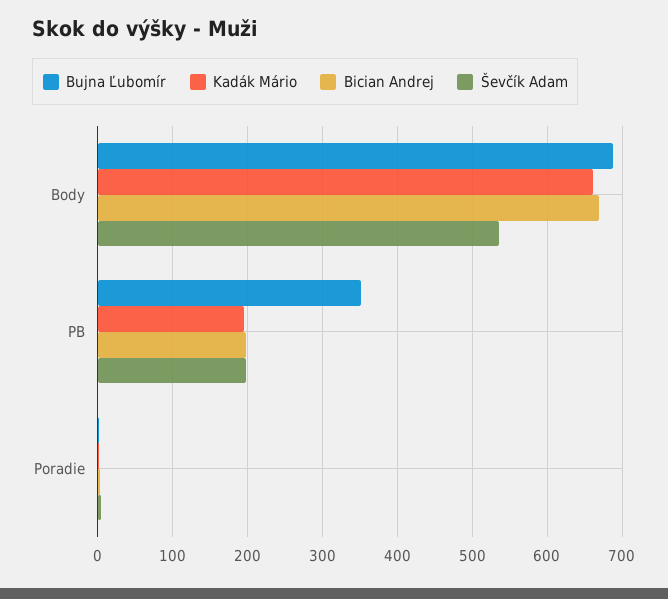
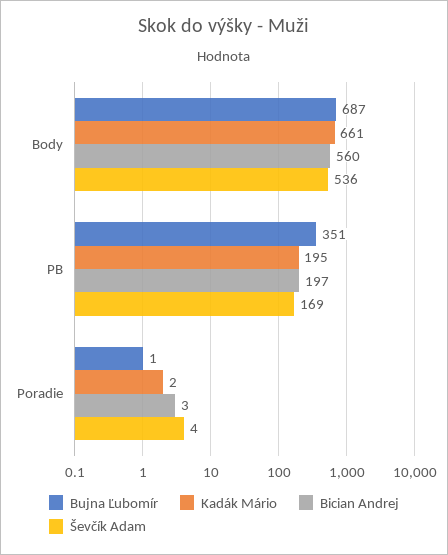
Bician Andrej, Body: 670 -> 560
Ševčík Adam, PB: 200 -> 169

